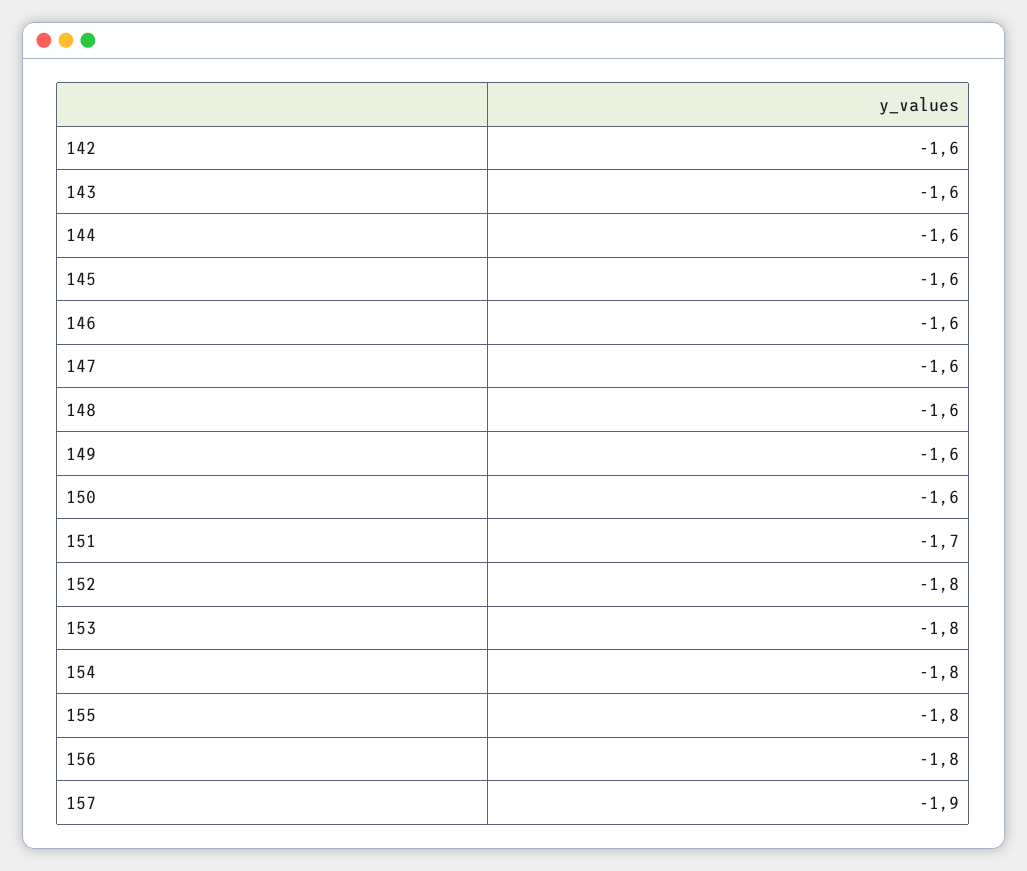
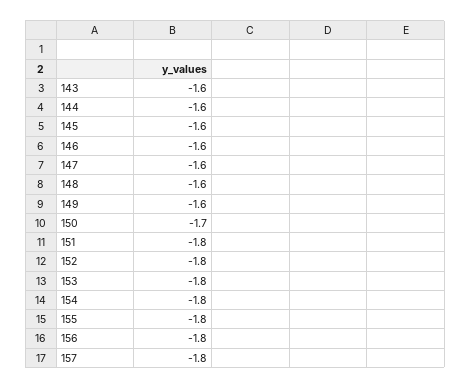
142: -1.6 -> none
150: -1.6 -> -1.7
151: -1.7 -> -1.8
157: -1.9 -> -1.8

